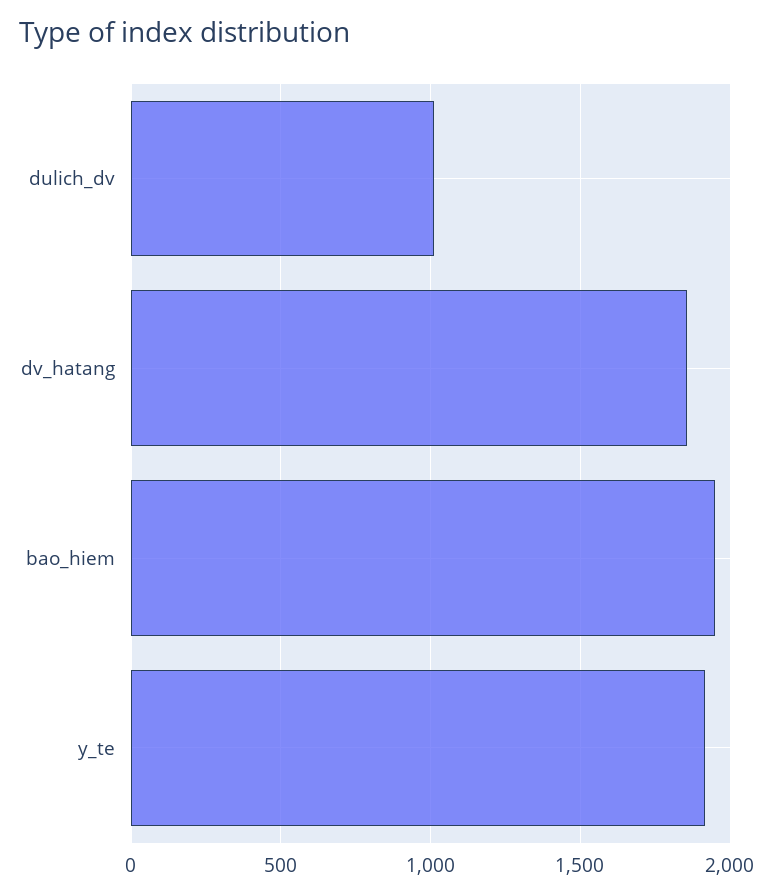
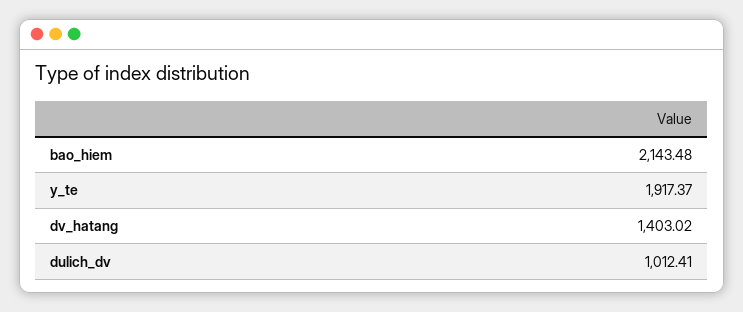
dv_hatang: 1850 -> 1403.02
bao_hiem: 1950 -> 2143.48

